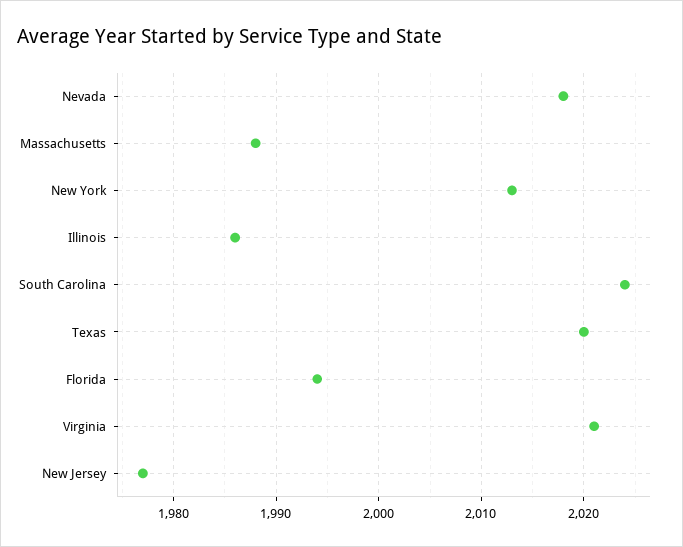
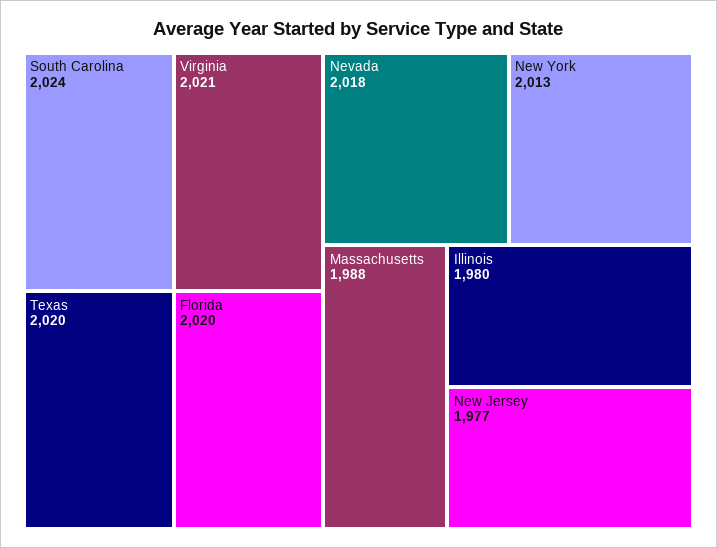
Illinois: 1986 -> 1980
Florida: 1994 -> 2020

